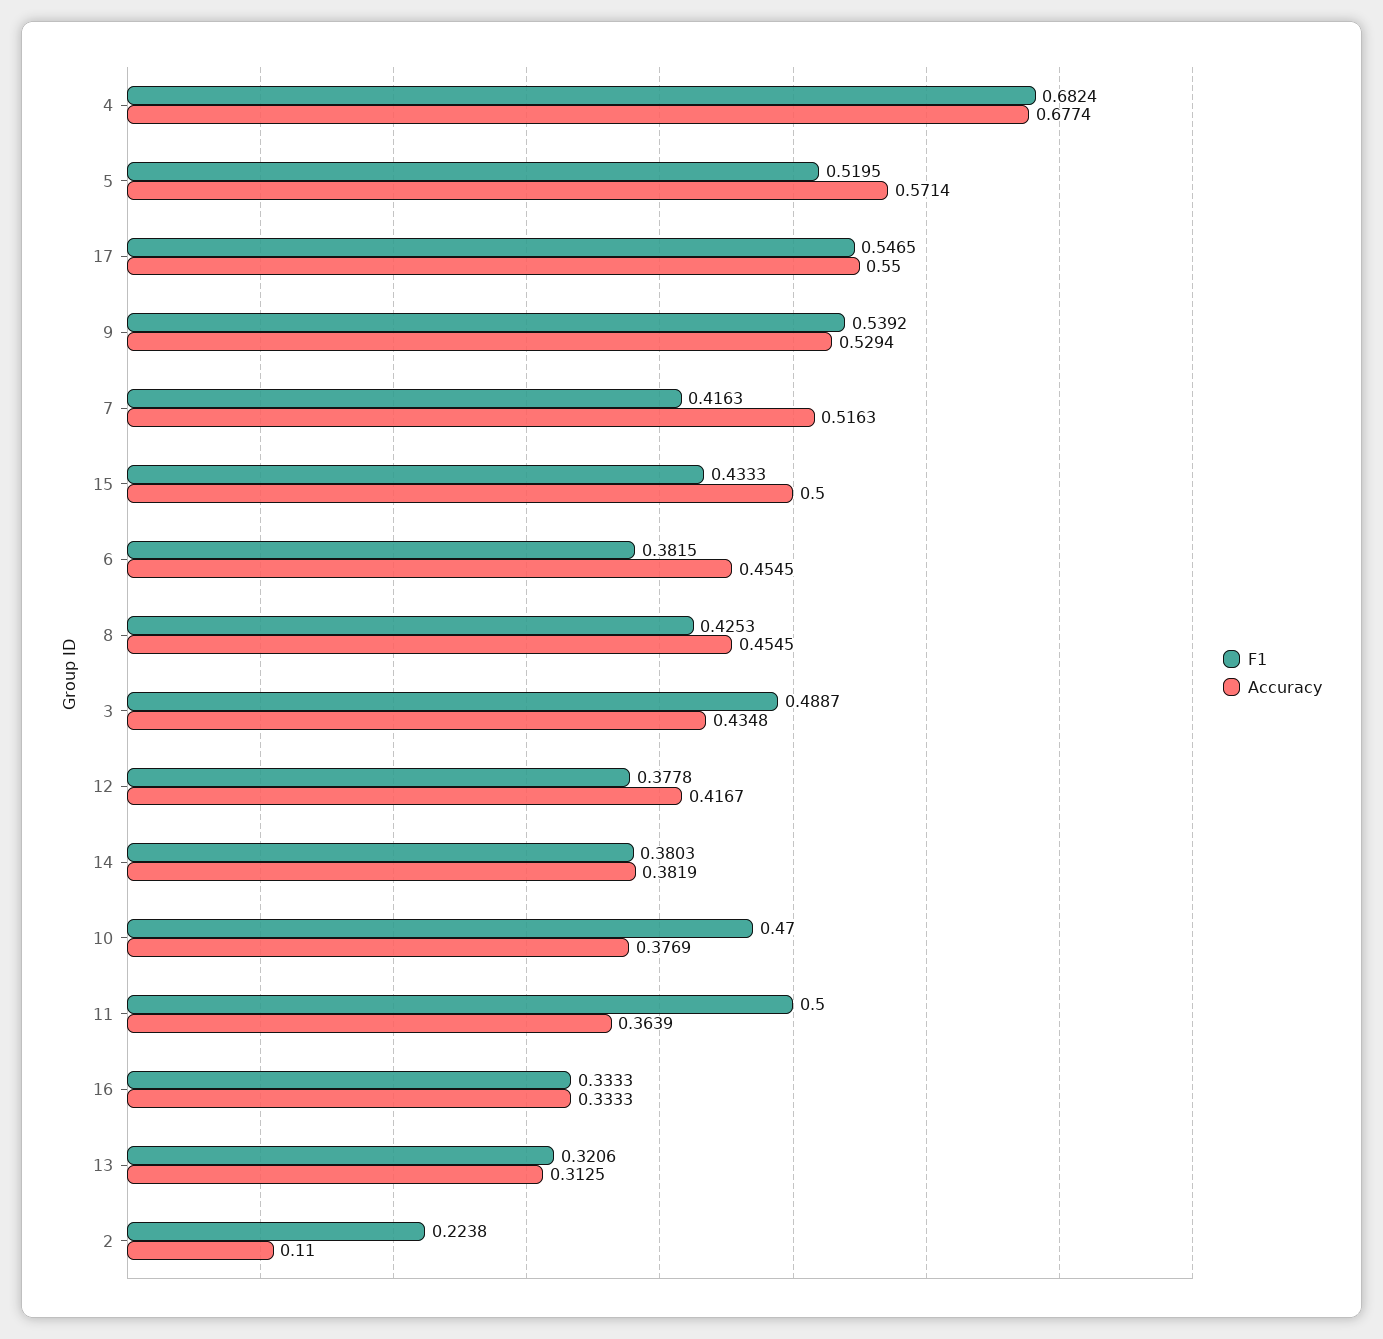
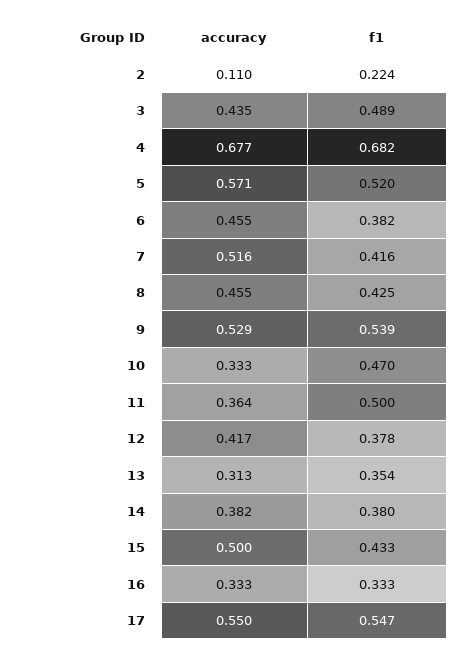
Accuracy, 10: 0.3769 -> 0.333
F1, 13: 0.3206 -> 0.354

